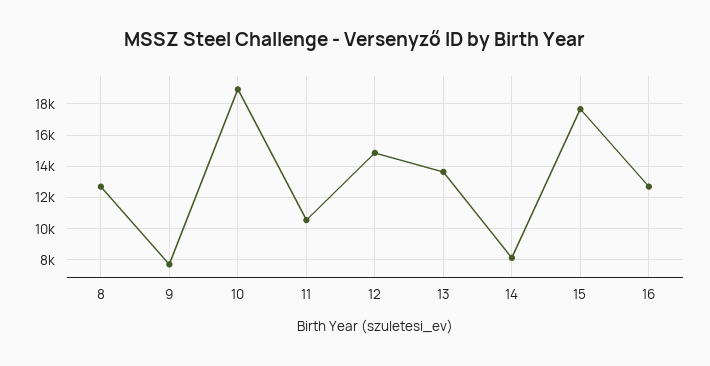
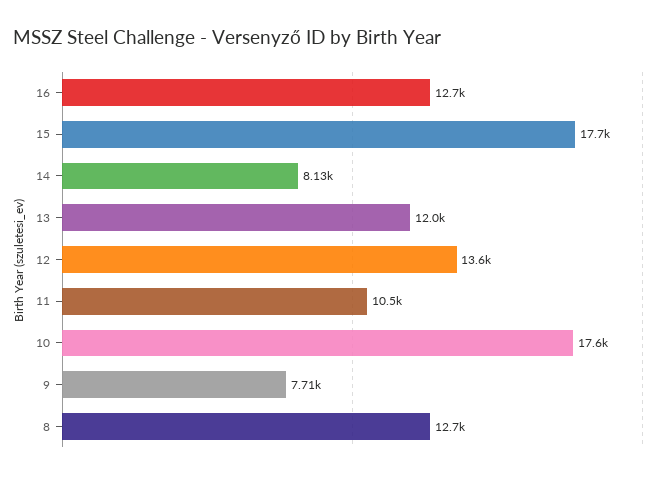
10: 19000 -> 17600
12: 15000 -> 13600
13: 13500 -> 12000

